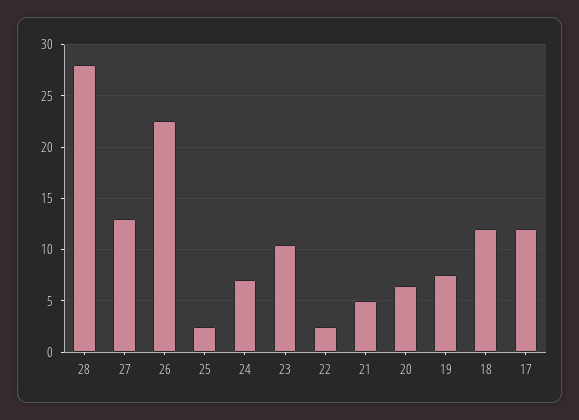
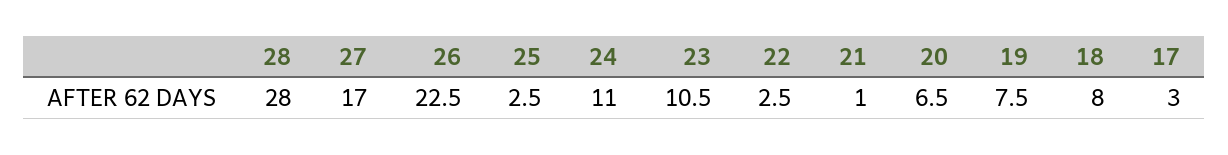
27: 13 -> 17
24: 7 -> 11
21: 5 -> 1
18: 12 -> 8
17: 12 -> 3

